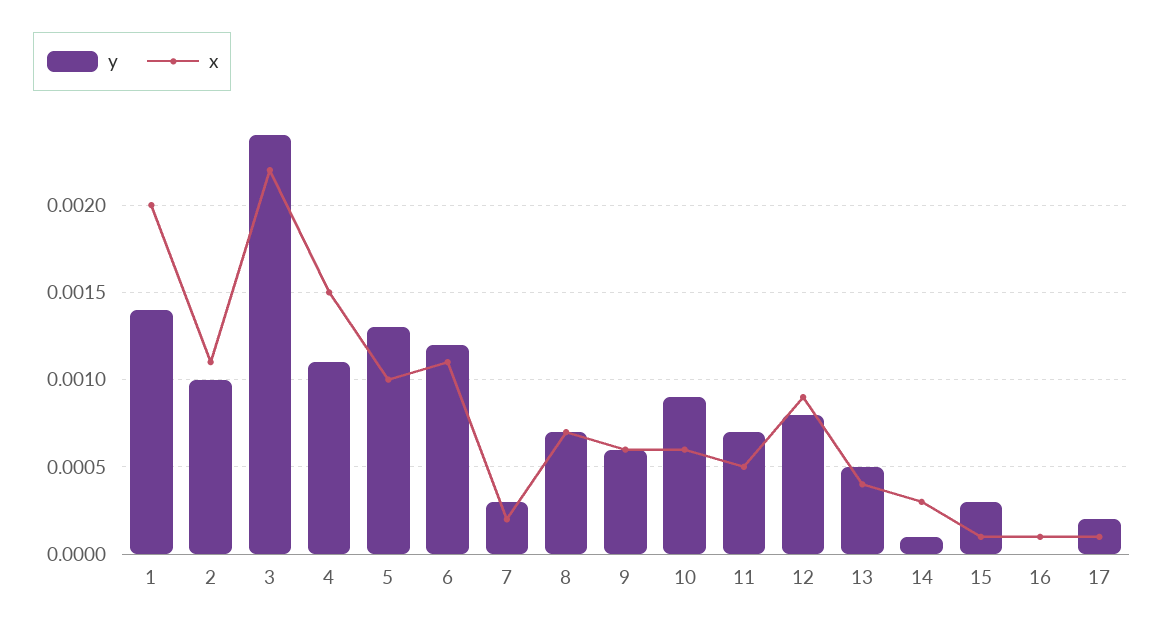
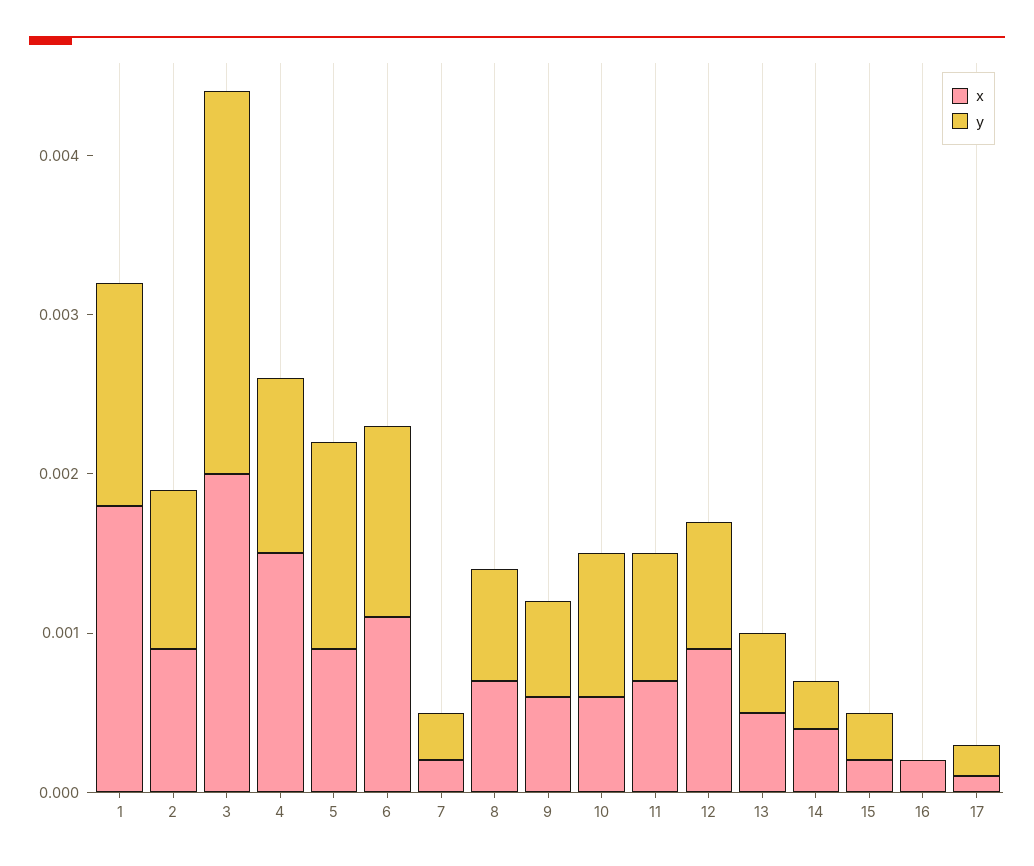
x, 1: 0.002 -> 0.0018
x, 2: 0.0011 -> 0.0009
x, 3: 0.0022 -> 0.002
x, 5: 0.001 -> 0.0009
y, 11: 0.0007 -> 0.0008
x, 11: 0.0005 -> 0.0007
x, 13: 0.0004 -> 0.0005
y, 14: 0.0001 -> 0.0003
x, 14: 0.0003 -> 0.0004
x, 15: 0.0001 -> 0.0002
x, 16: 0.0001 -> 0.0002

